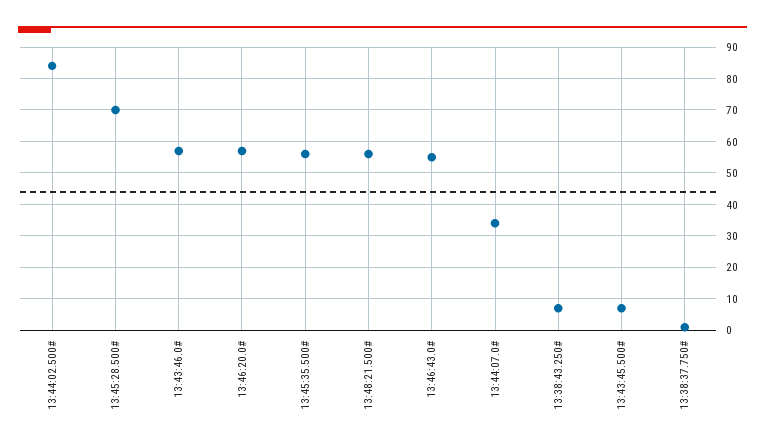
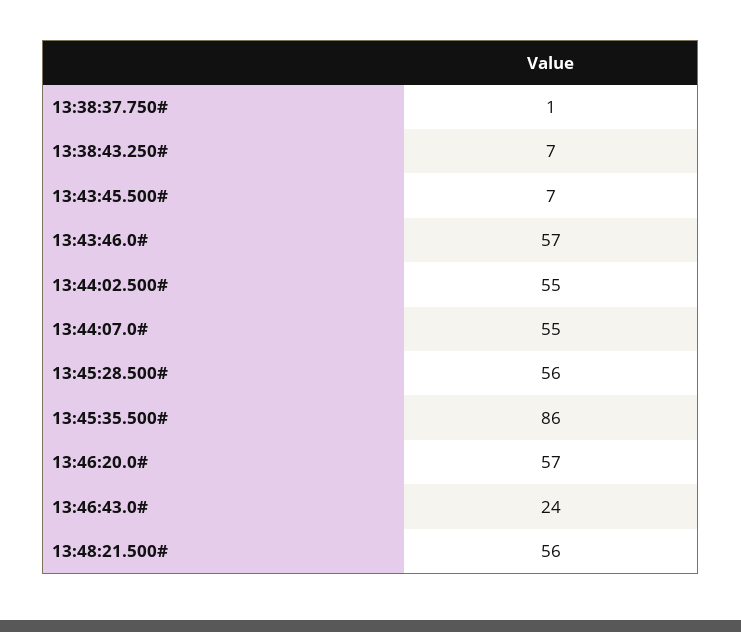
13:44:02.500#: 85 -> 55
13:45:28.500#: 70 -> 56
13:45:35.500#: 55 -> 86
13:46:43.0#: 55 -> 24
13:44:07.0#: 35 -> 55

